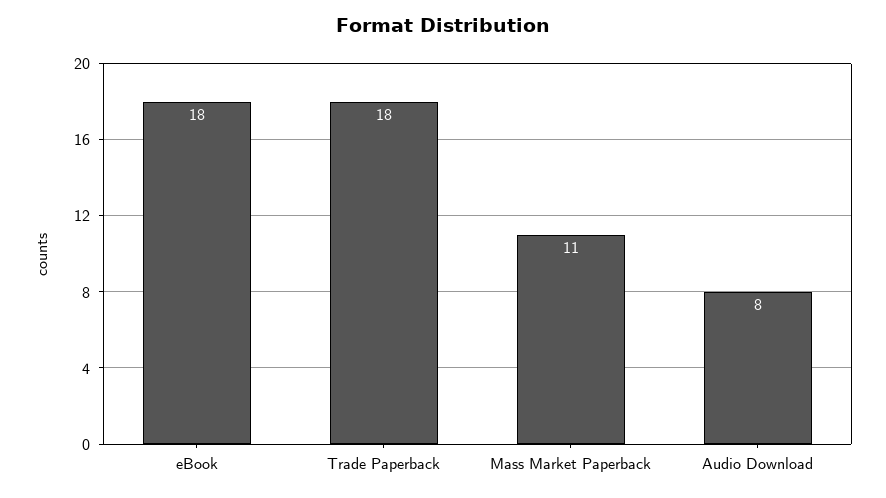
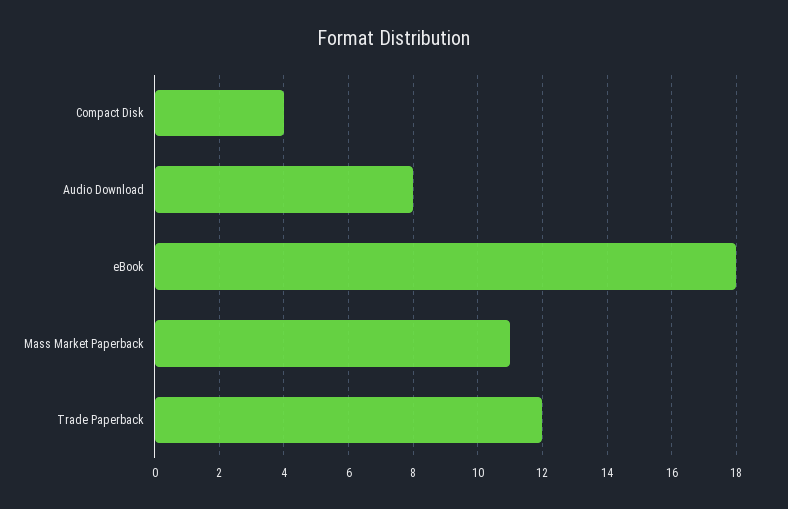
Trade Paperback: 18 -> 12
Compact Disk: none -> 4

